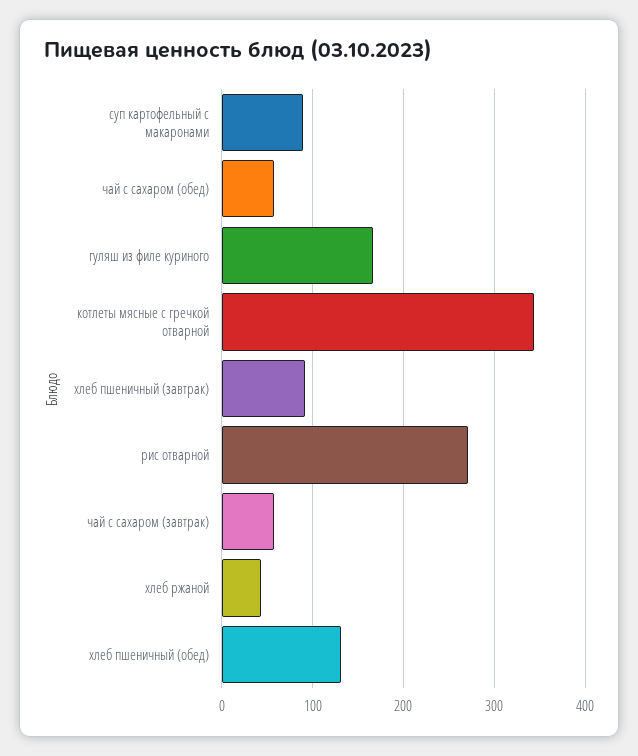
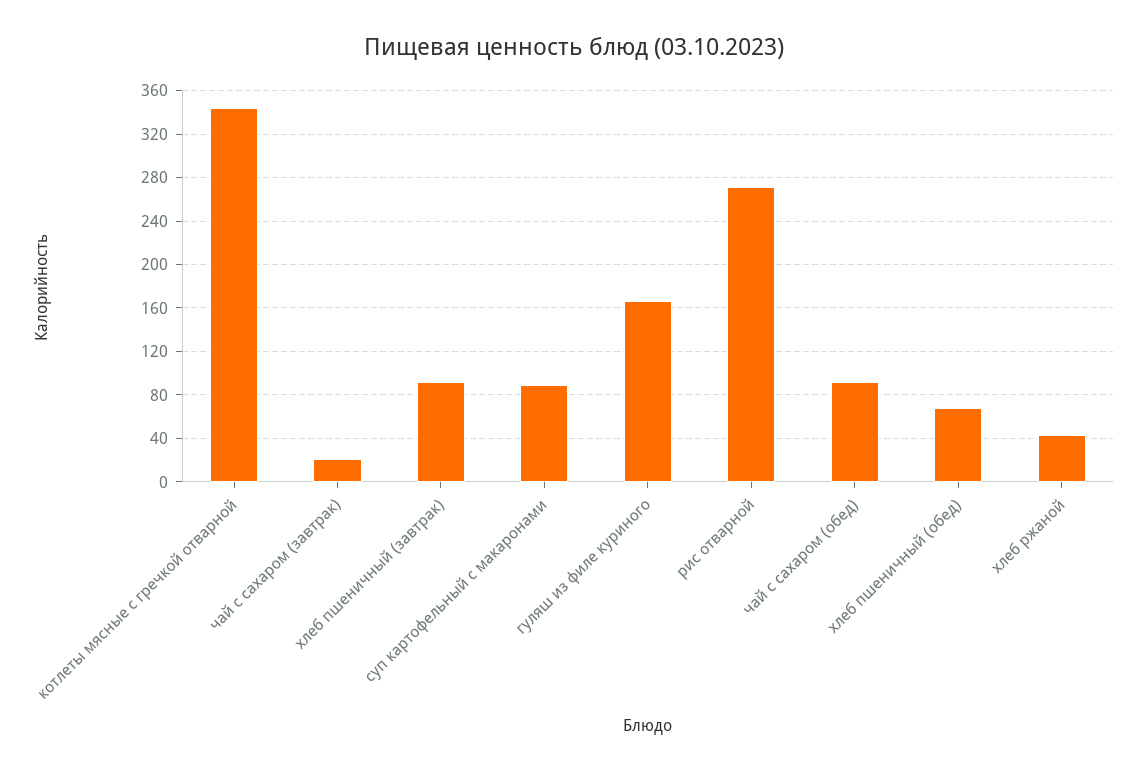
чай с сахаром (обед): 60 -> 90
чай с сахаром (завтрак): 60 -> 20
хлеб пшеничный (обед): 130 -> 70

